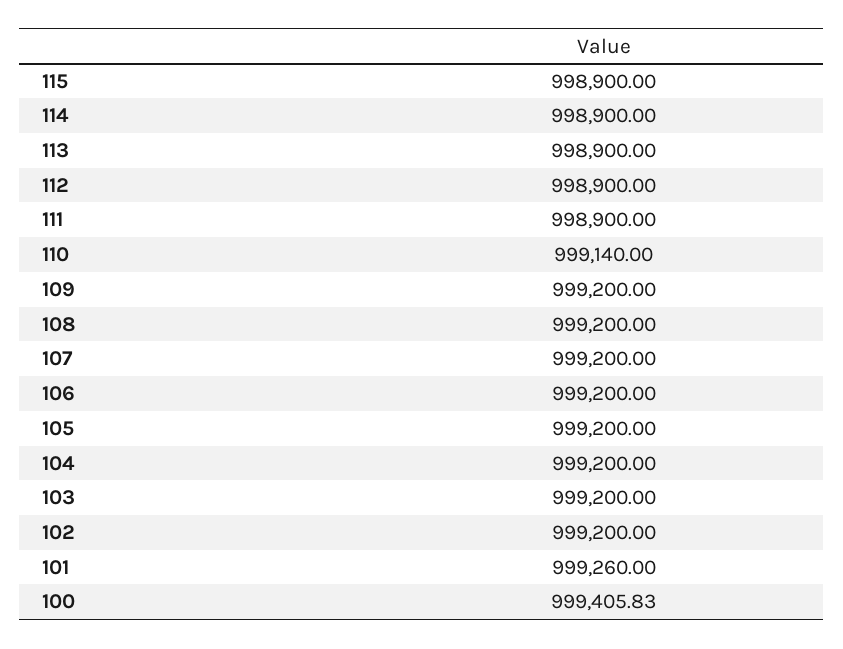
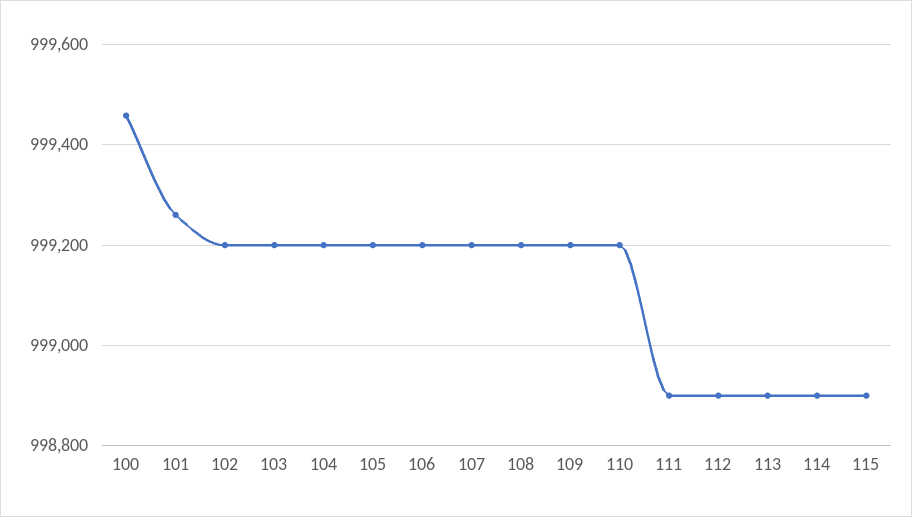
110: 999140 -> 999200
100: 999405.83 -> 999460

